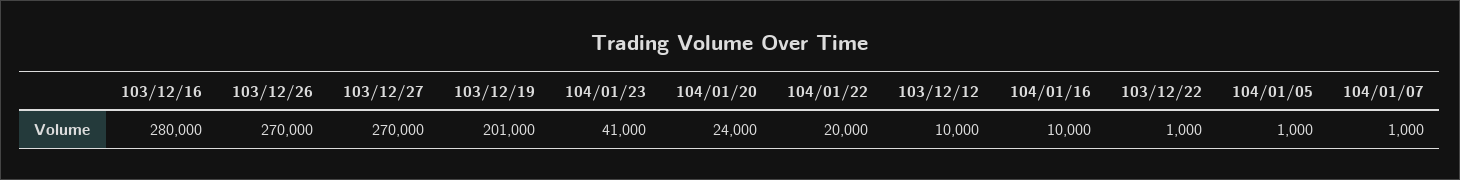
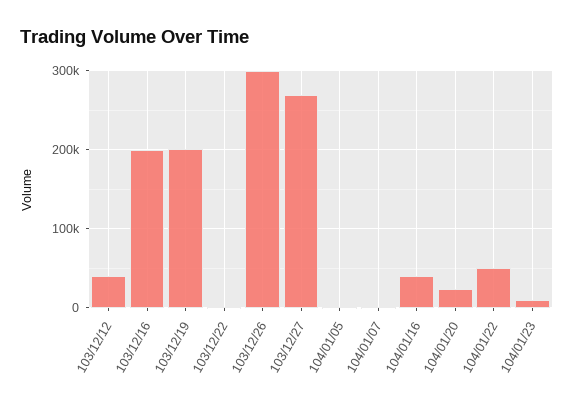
103/12/16: 280000 -> 200000
103/12/26: 270000 -> 300000
104/01/23: 41000 -> 10000
104/01/22: 20000 -> 50000
103/12/12: 10000 -> 40000
104/01/16: 10000 -> 40000

